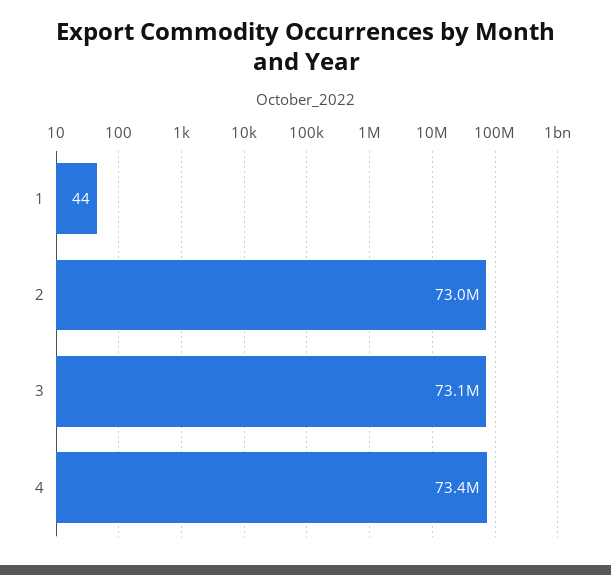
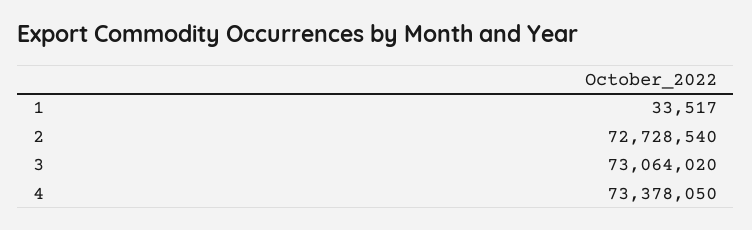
1: 44 -> 33517
2: 73000000 -> 72728540

